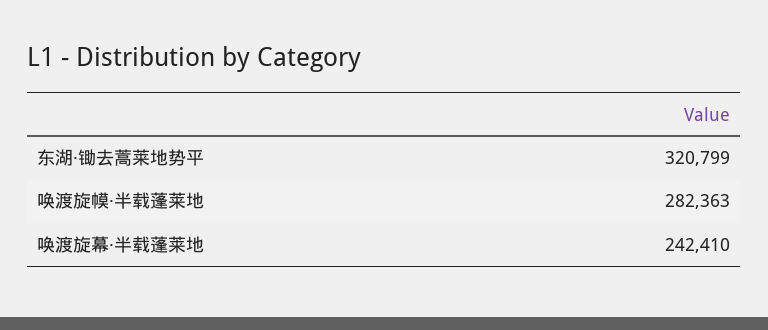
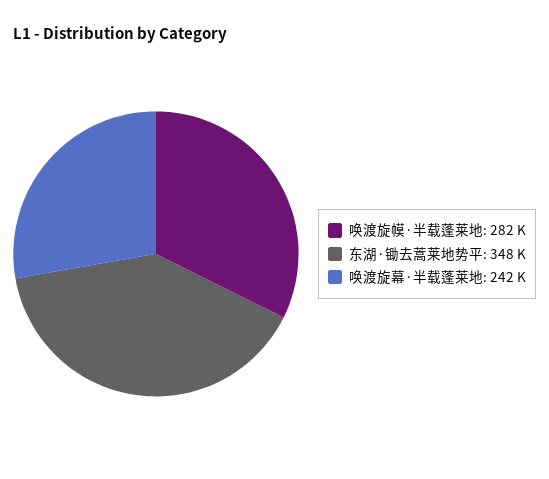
东湖·锄去蒿莱地势平: 320799 -> 348000

